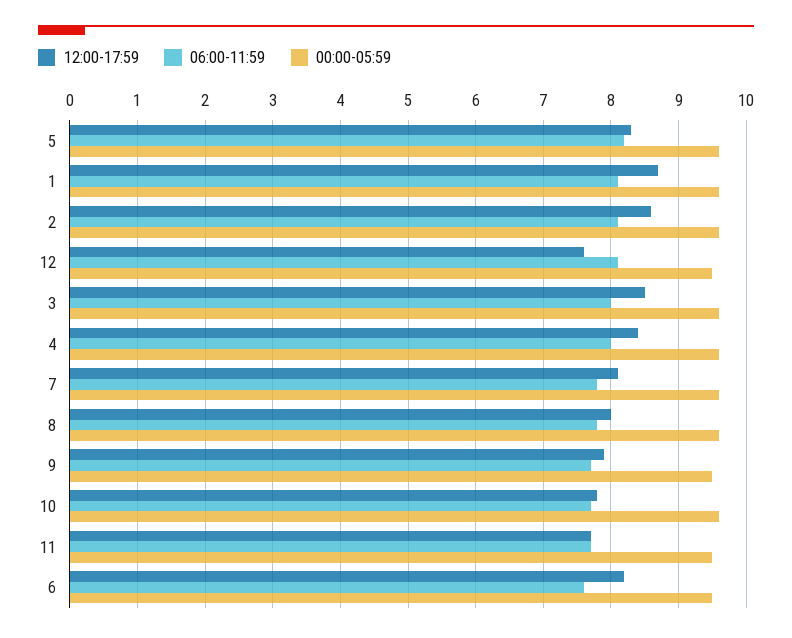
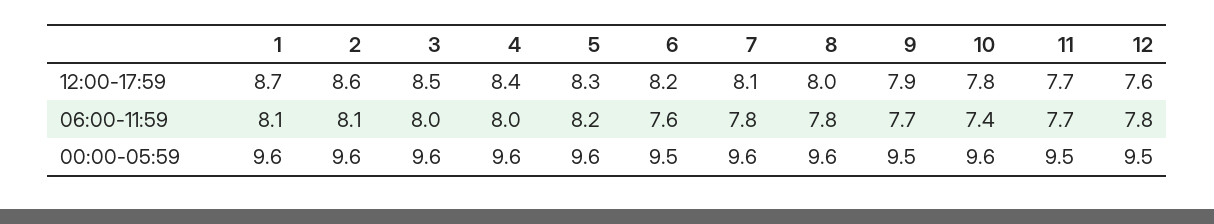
06:00-11:59, 12: 8.1 -> 7.8
06:00-11:59, 10: 7.7 -> 7.4

